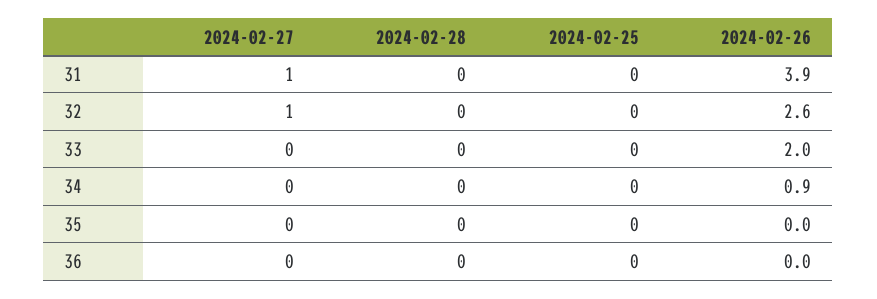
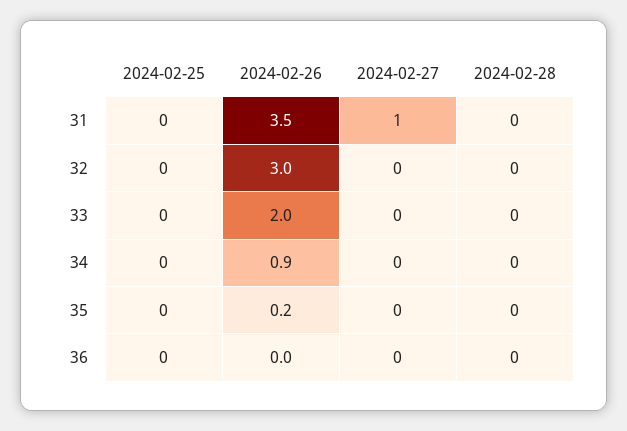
2024-02-26, 31: 3.9 -> 3.5
2024-02-27, 32: 1 -> 0
2024-02-26, 32: 2.6 -> 3
2024-02-26, 35: 0 -> 0.2

